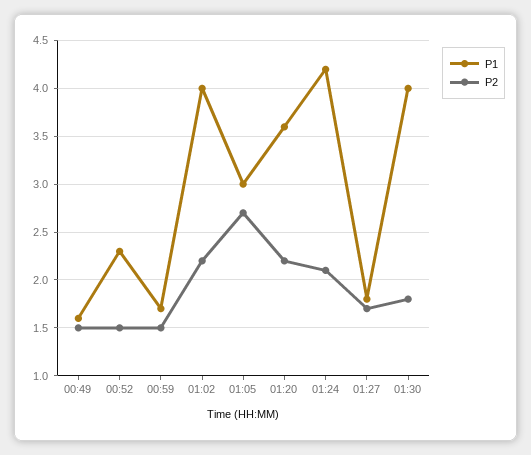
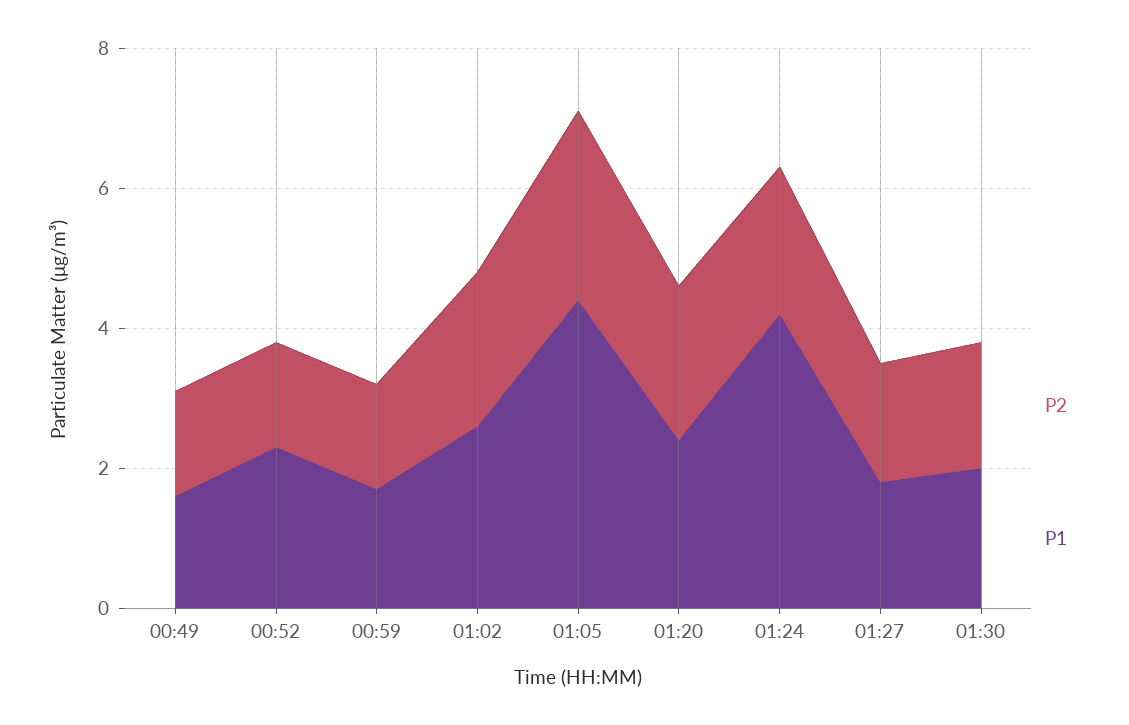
P1, 01:02: 4 -> 2.5
P1, 01:05: 3 -> 4.5
P1, 01:20: 3.6 -> 2.5
P1, 01:30: 4 -> 2

